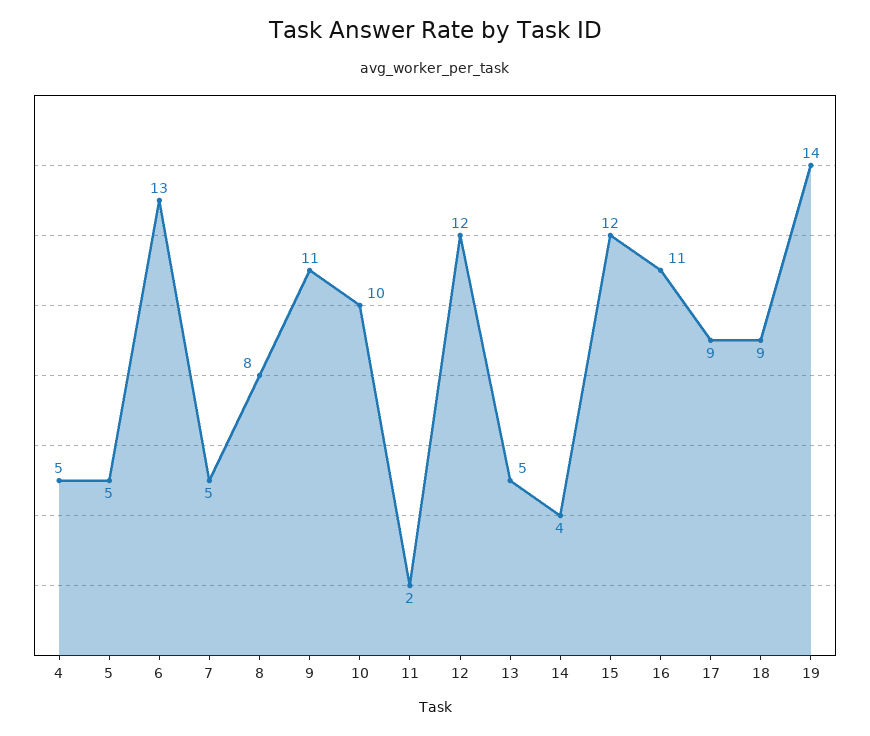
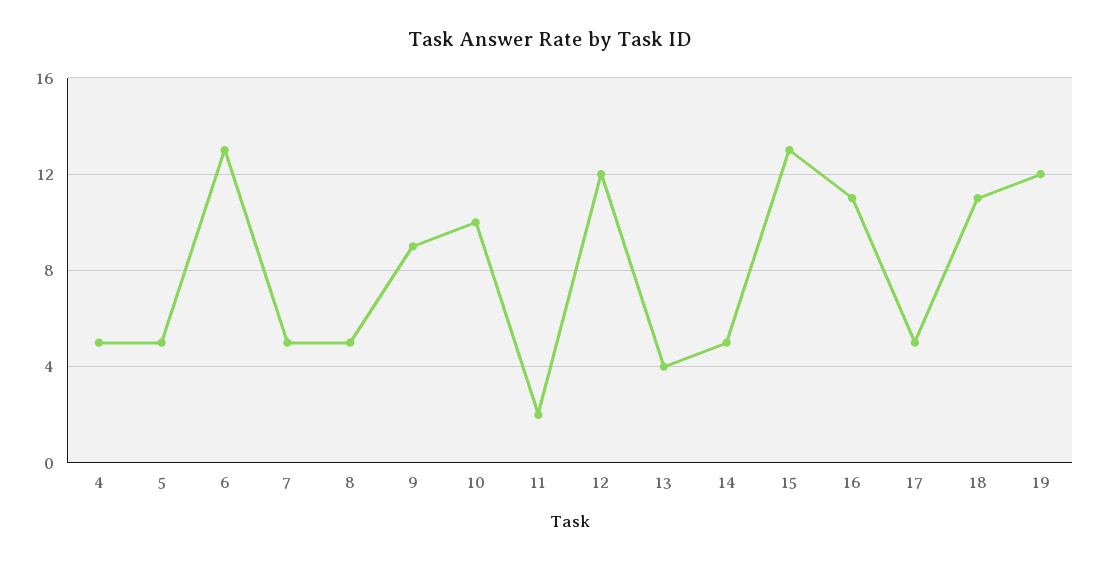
8: 8 -> 5
9: 11 -> 9
13: 5 -> 4
14: 4 -> 5
15: 12 -> 13
17: 9 -> 5
18: 9 -> 11
19: 14 -> 12

